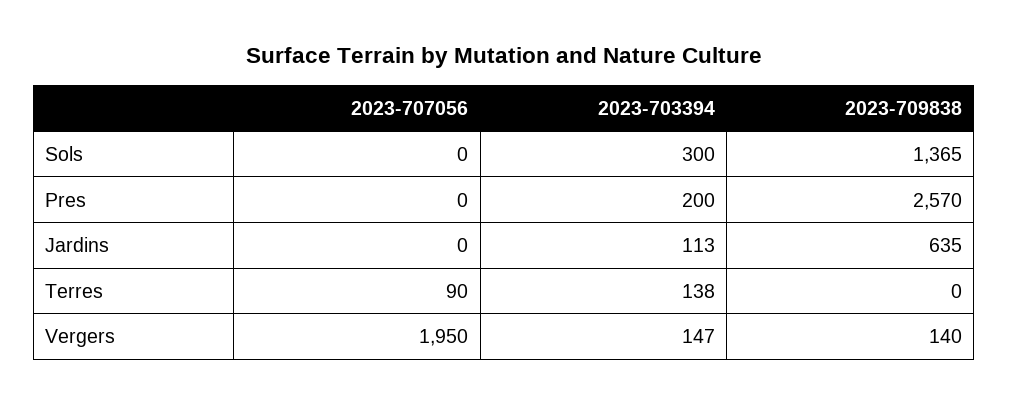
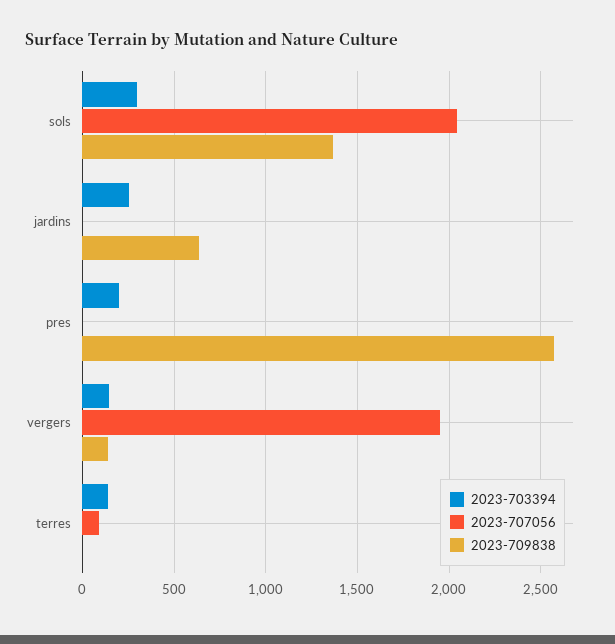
2023-707056, Sols: 0 -> 2050
2023-703394, Jardins: 113 -> 250

